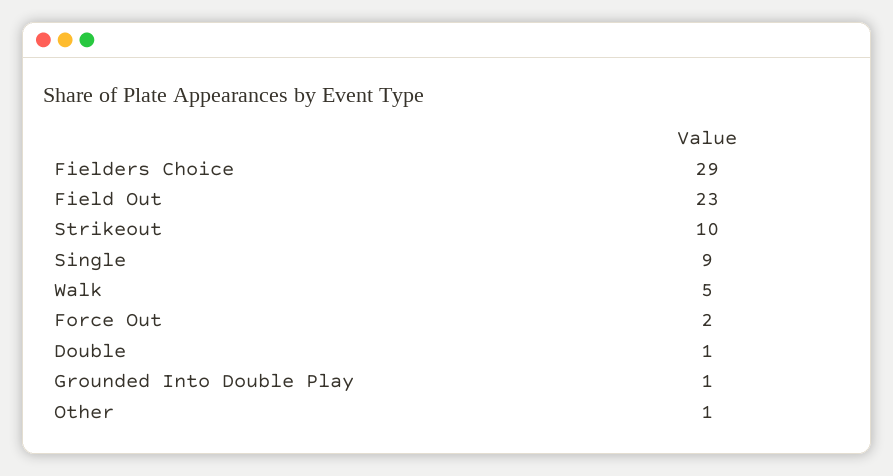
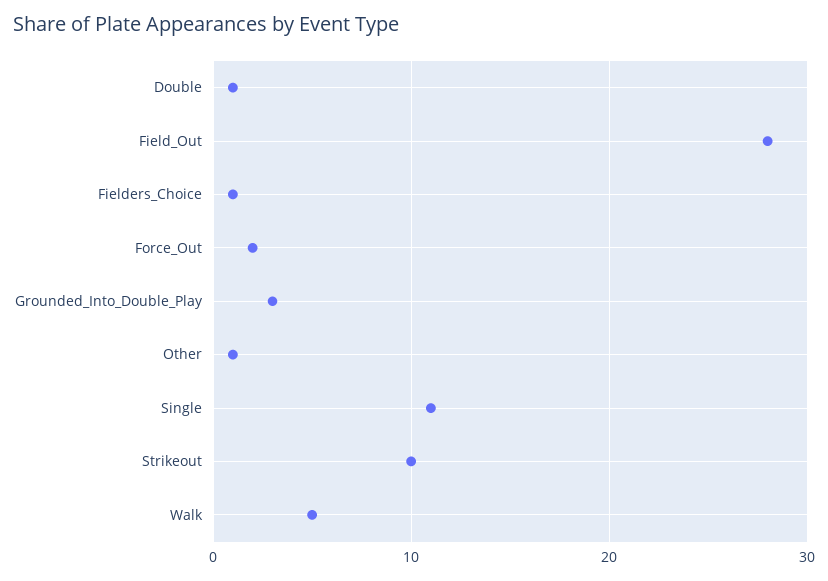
Fielders Choice: 29 -> 1
Field Out: 23 -> 28
Single: 9 -> 11
Grounded Into Double Play: 1 -> 3

